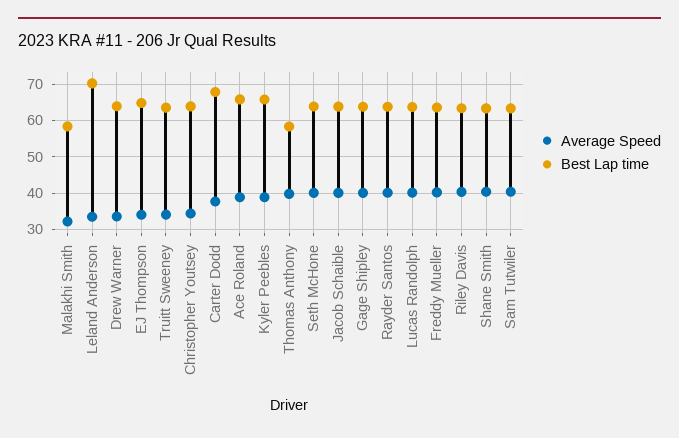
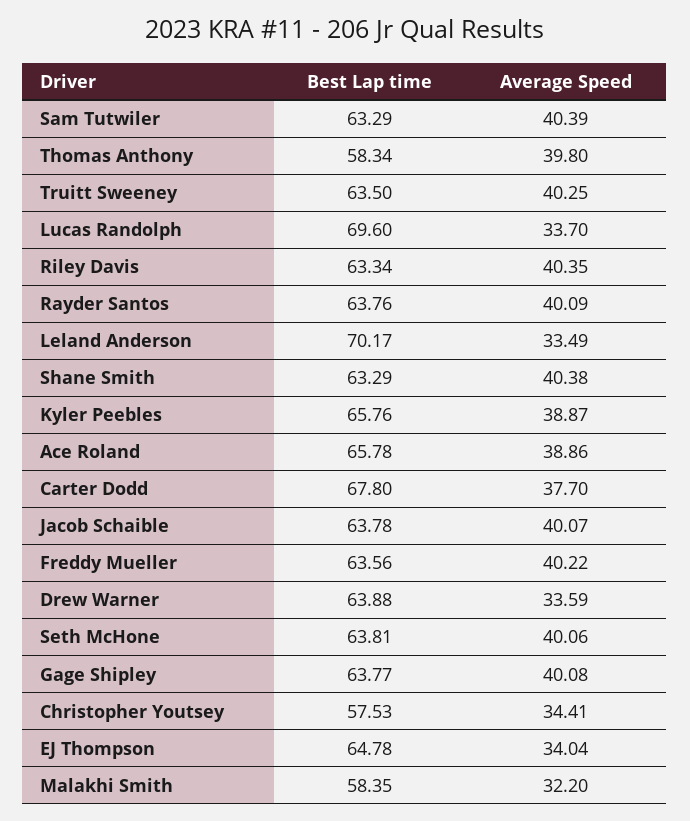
Average Speed, Truitt Sweeney: 34 -> 40.25
Best Lap time, Christopher Youtsey: 64 -> 57.53
Average Speed, Lucas Randolph: 40 -> 33.7
Best Lap time, Lucas Randolph: 64 -> 69.6

